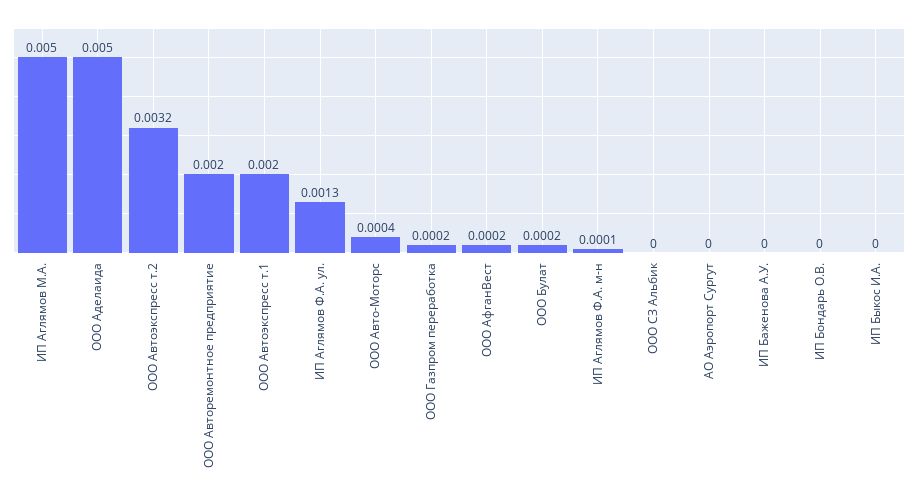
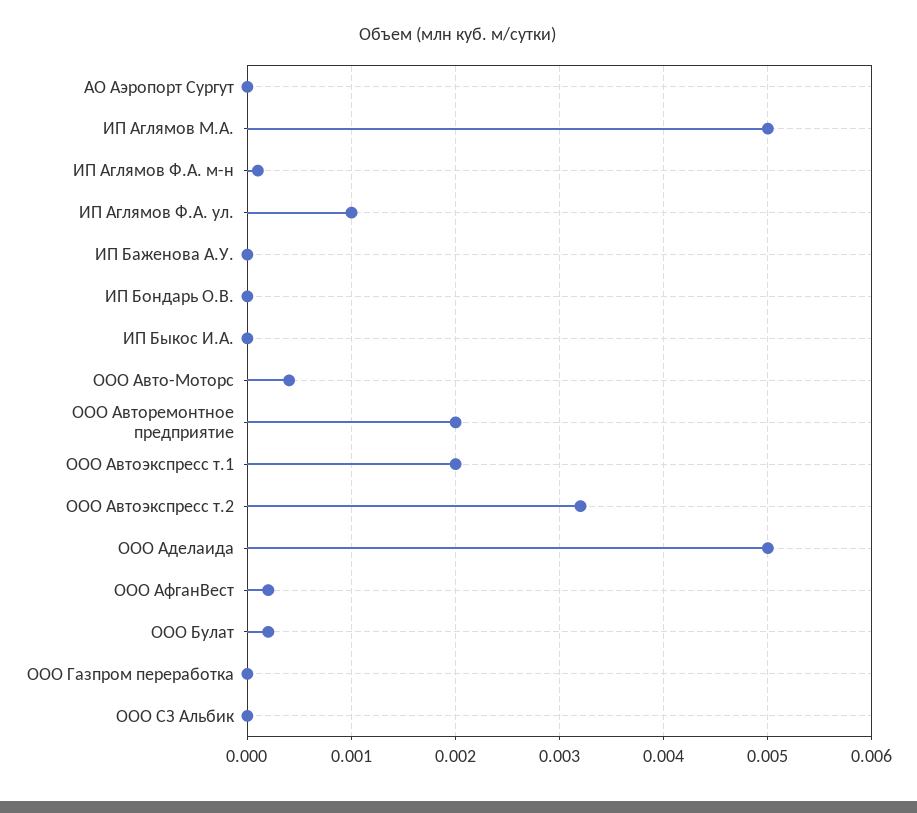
ИП Аглямов Ф.А. ул.: 0.0013 -> 0.001
ООО Газпром переработка: 0.0002 -> 0

